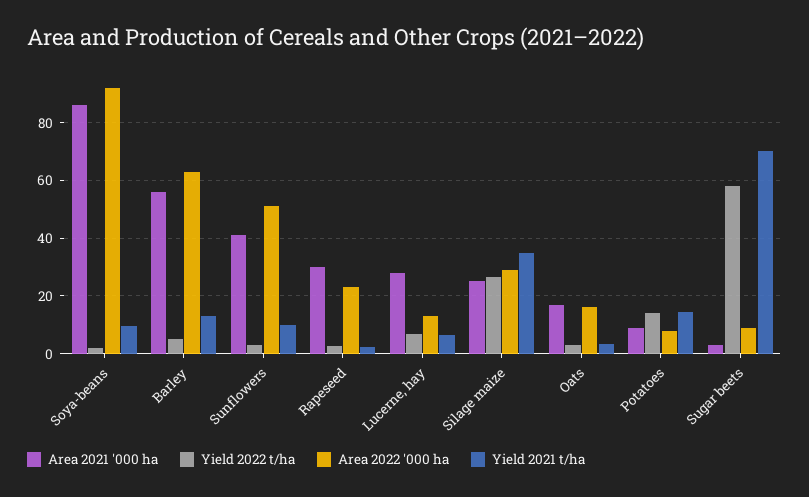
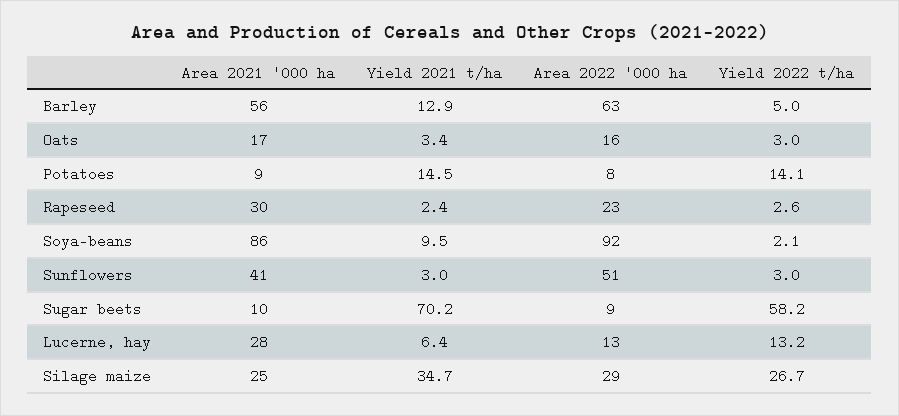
Yield 2021 t/ha, Sunflowers: 10 -> 3
Yield 2022 t/ha, Lucerne, hay: 7.5 -> 13.2
Area 2021 '000 ha, Sugar beets: 2.5 -> 10

